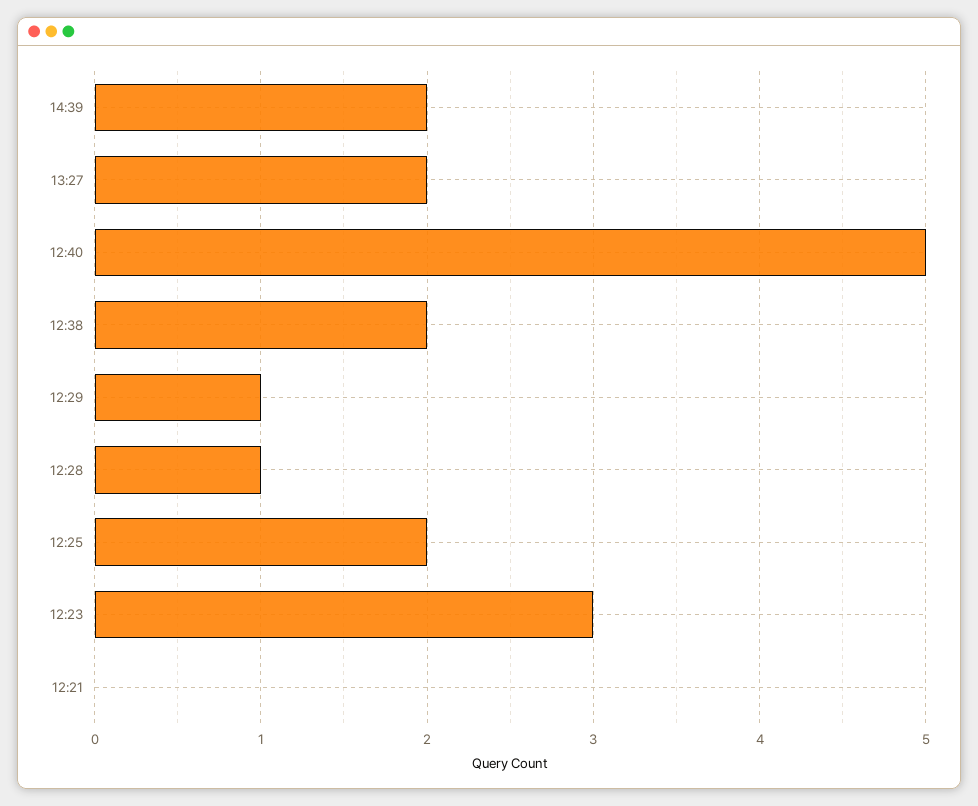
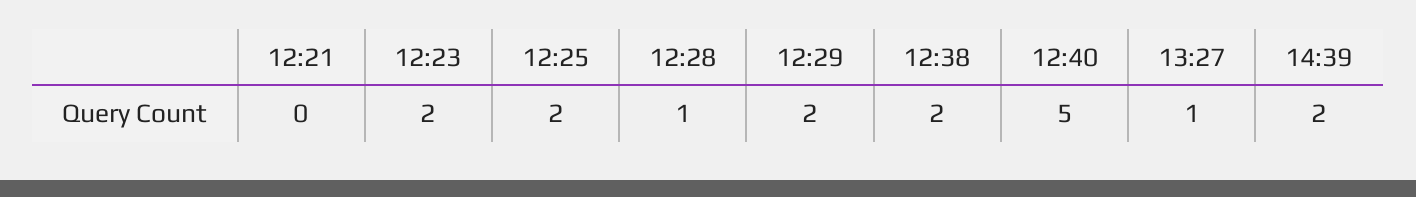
13:27: 2 -> 1
12:29: 1 -> 2
12:23: 3 -> 2

